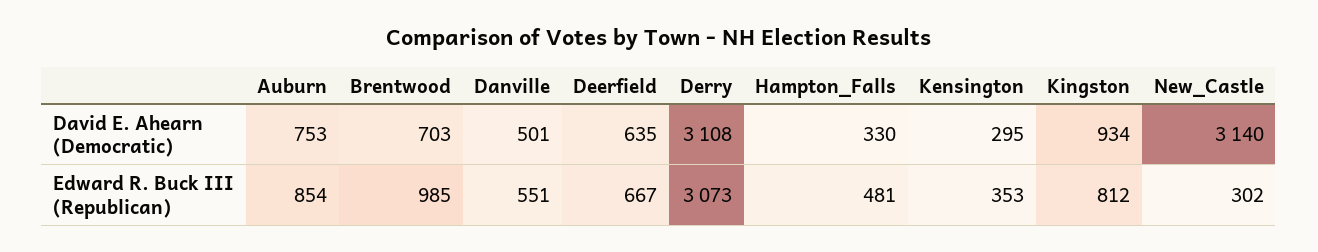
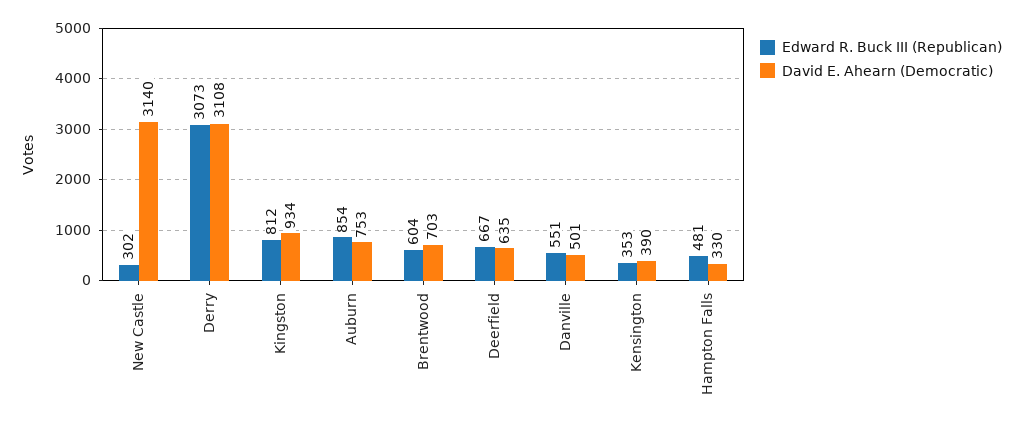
David E. Ahearn (Democratic), Kensington: 295 -> 390
Edward R. Buck III (Republican), Brentwood: 985 -> 604

